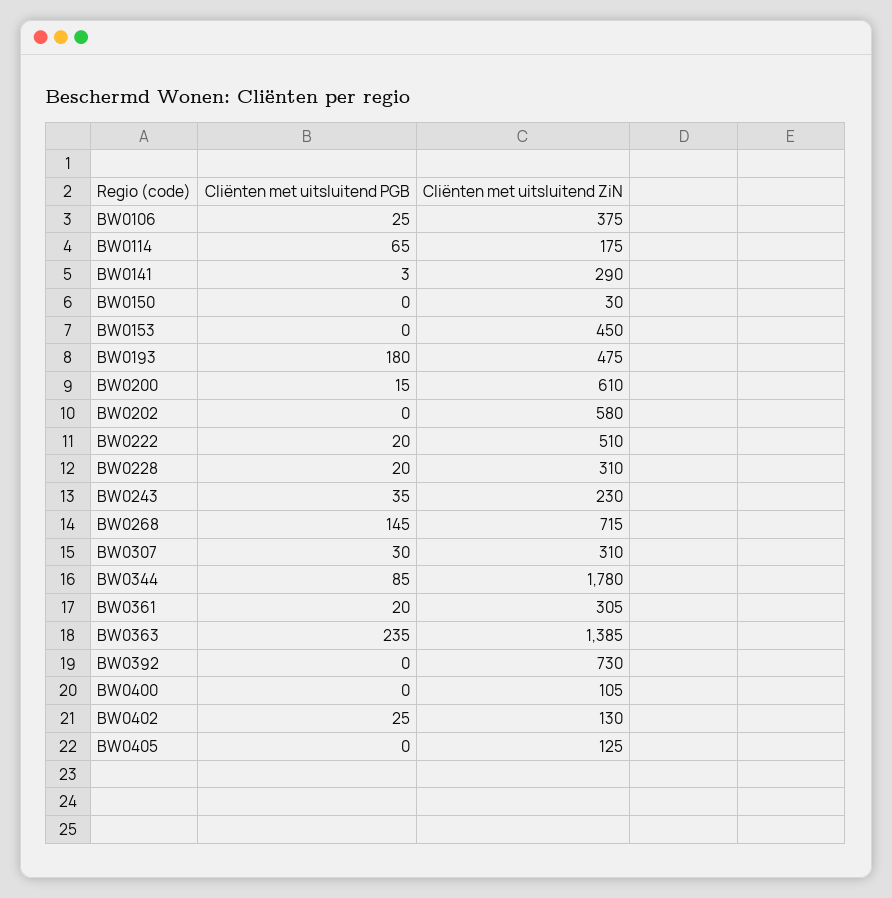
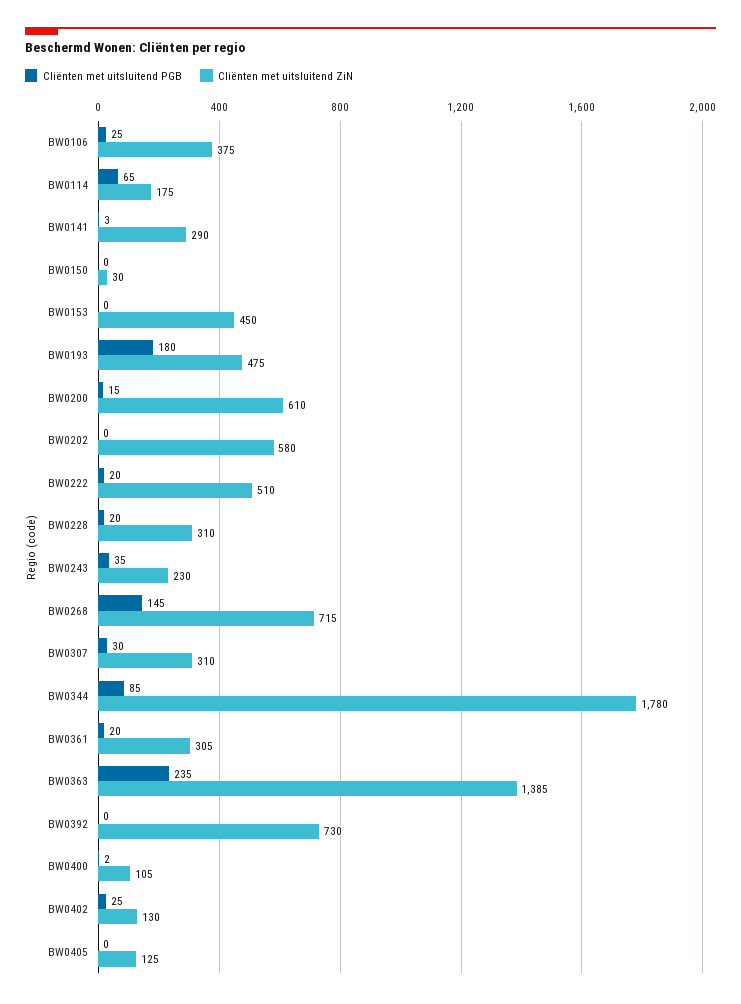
Cliënten met uitsluitend PGB, BW0400: 0 -> 2

